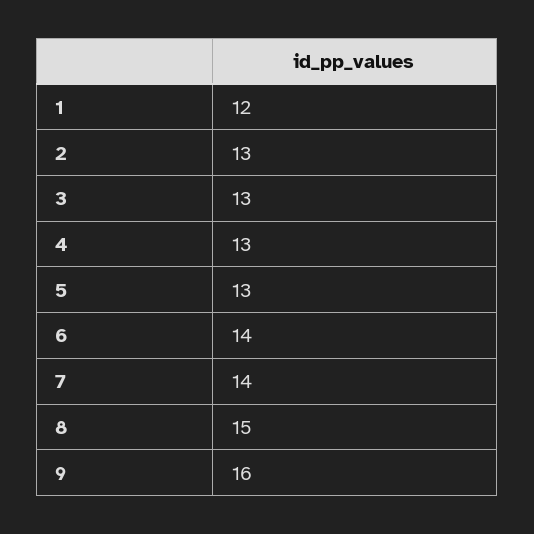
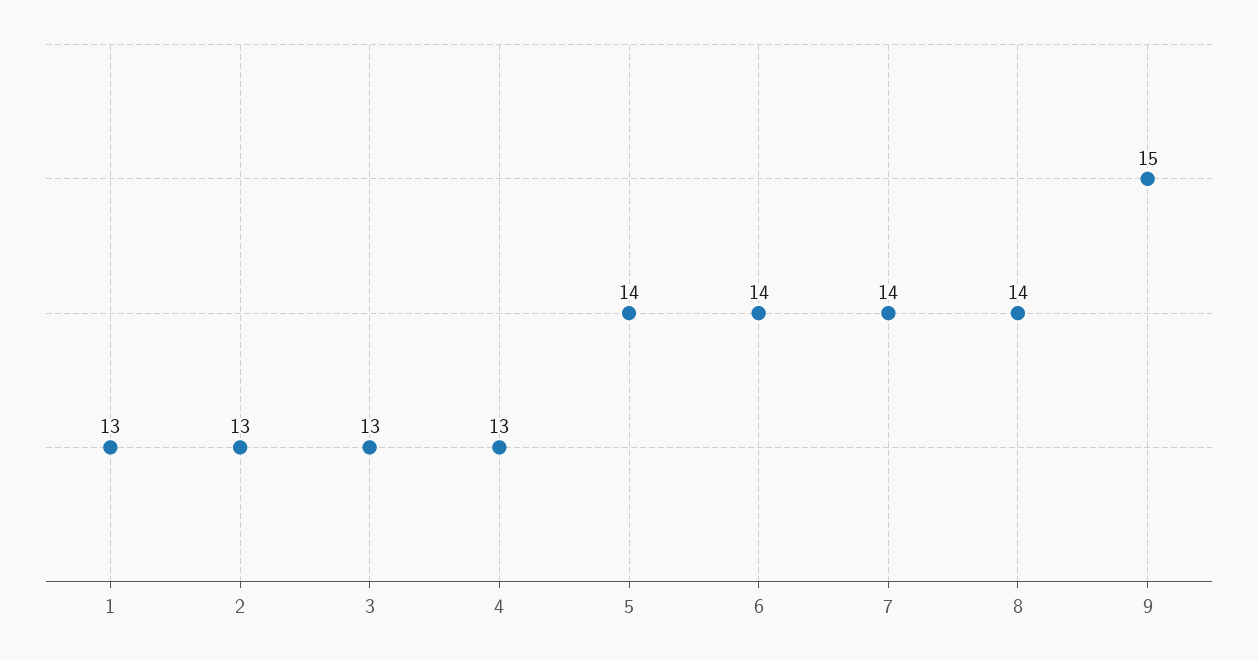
1: 12 -> 13
5: 13 -> 14
8: 15 -> 14
9: 16 -> 15

